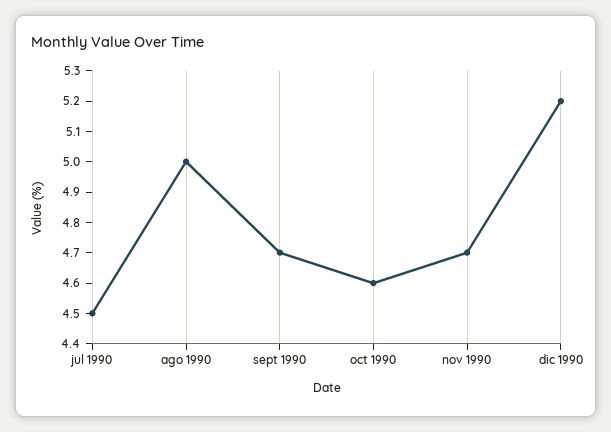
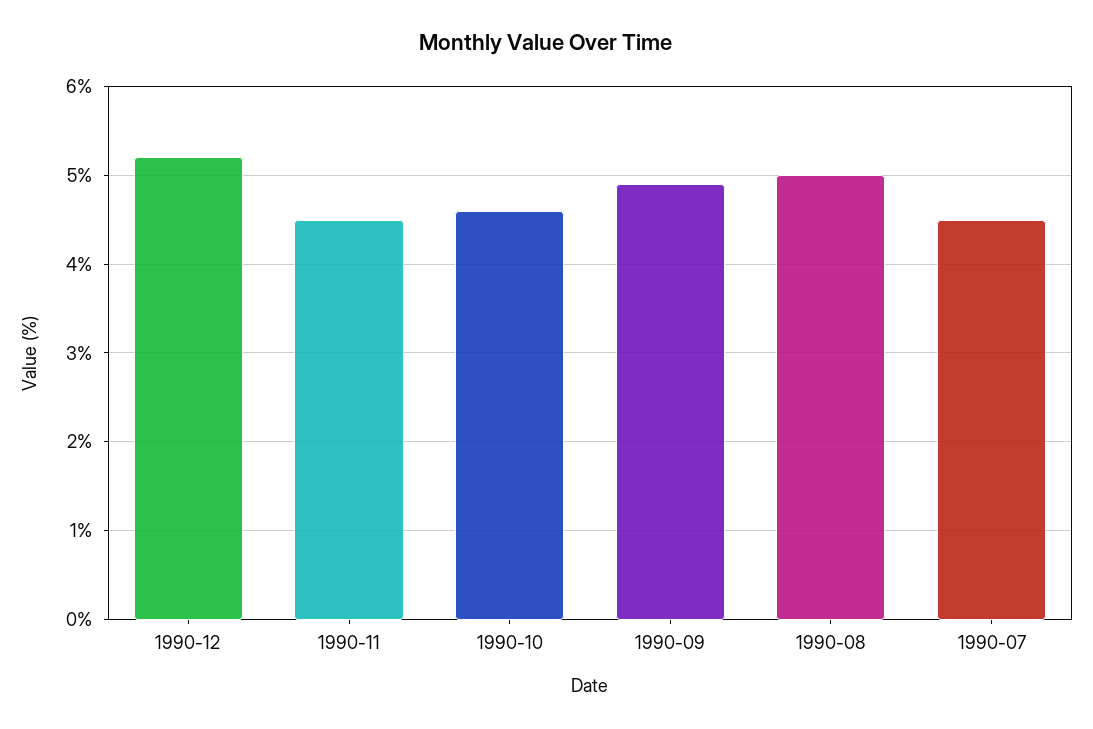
sept 1990: 4.7 -> 4.9
nov 1990: 4.7 -> 4.5

